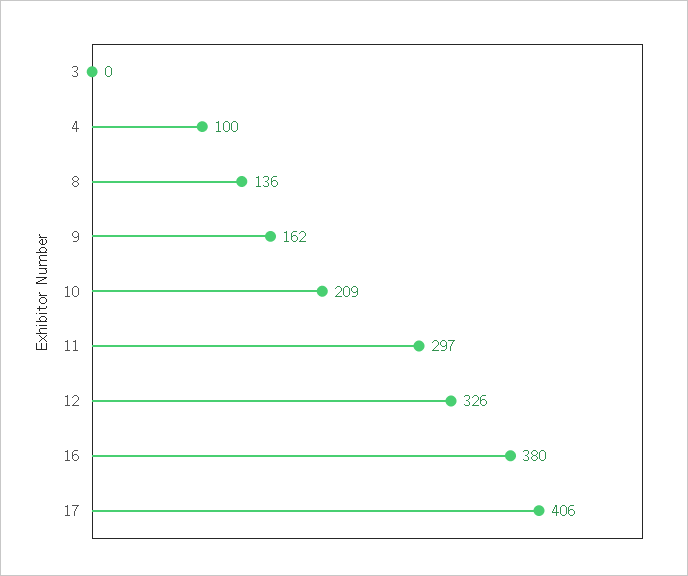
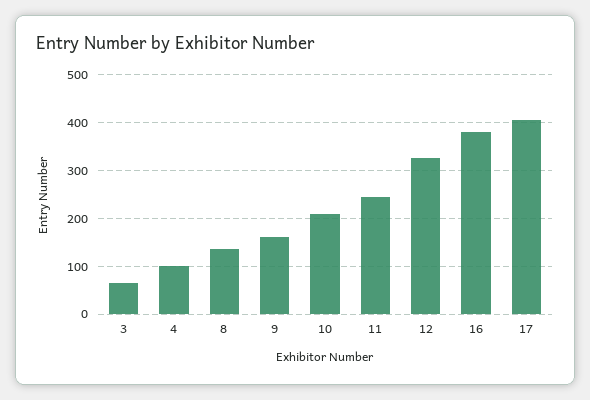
3: 0 -> 60
11: 297 -> 240

